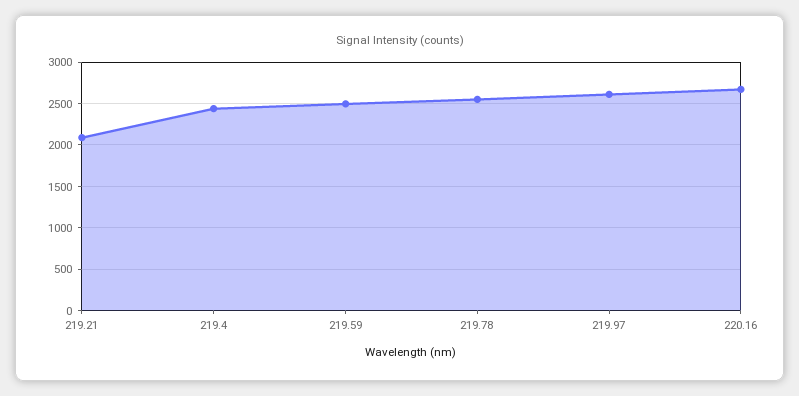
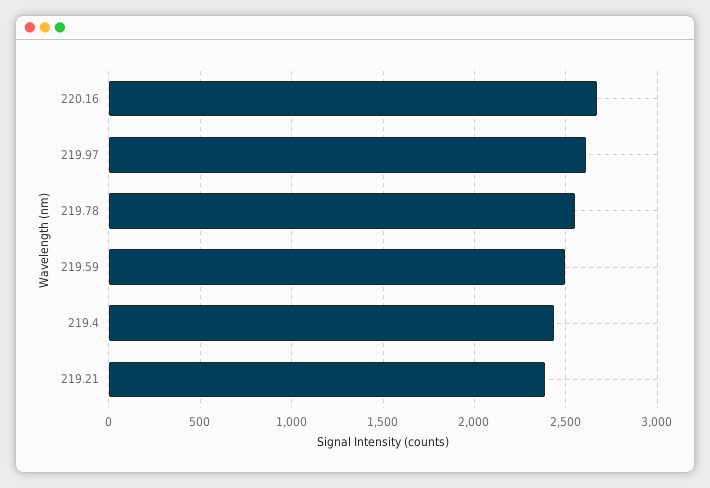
219.21: 2100 -> 2400

